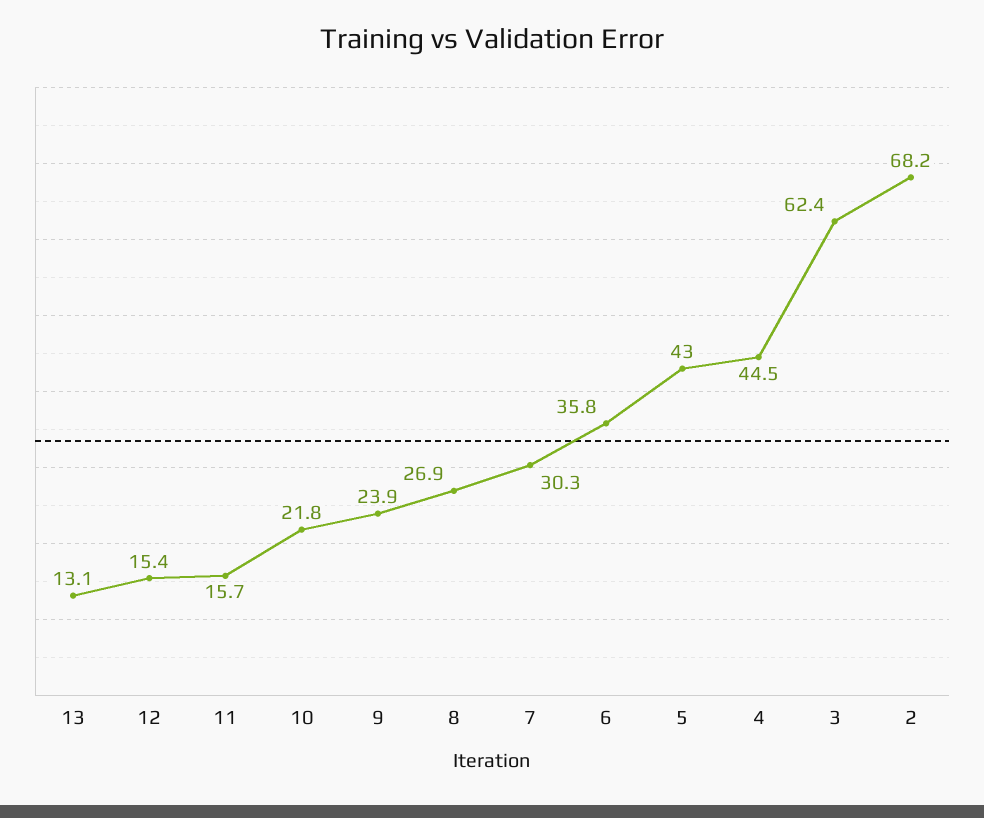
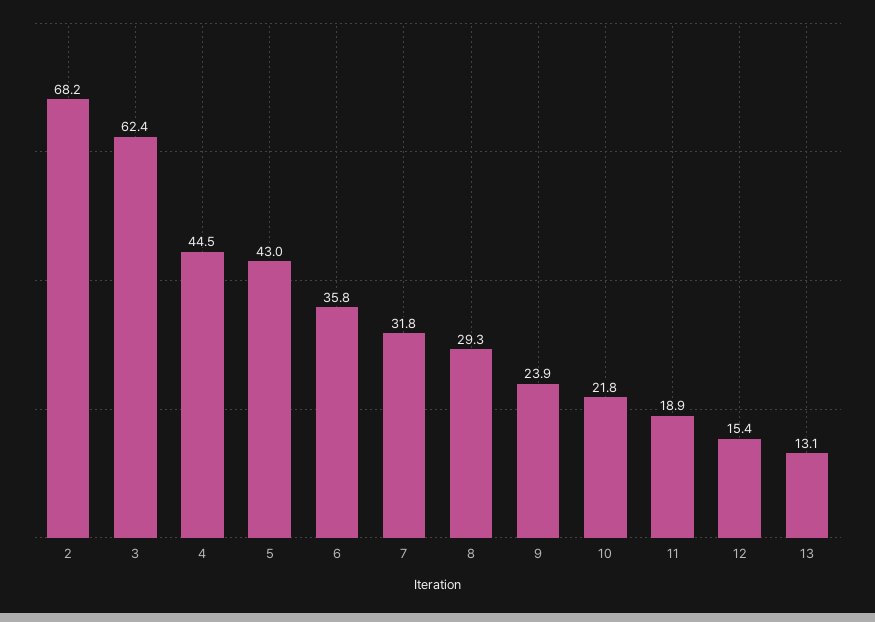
11: 15.7 -> 18.9
8: 26.9 -> 29.3
7: 30.3 -> 31.8

